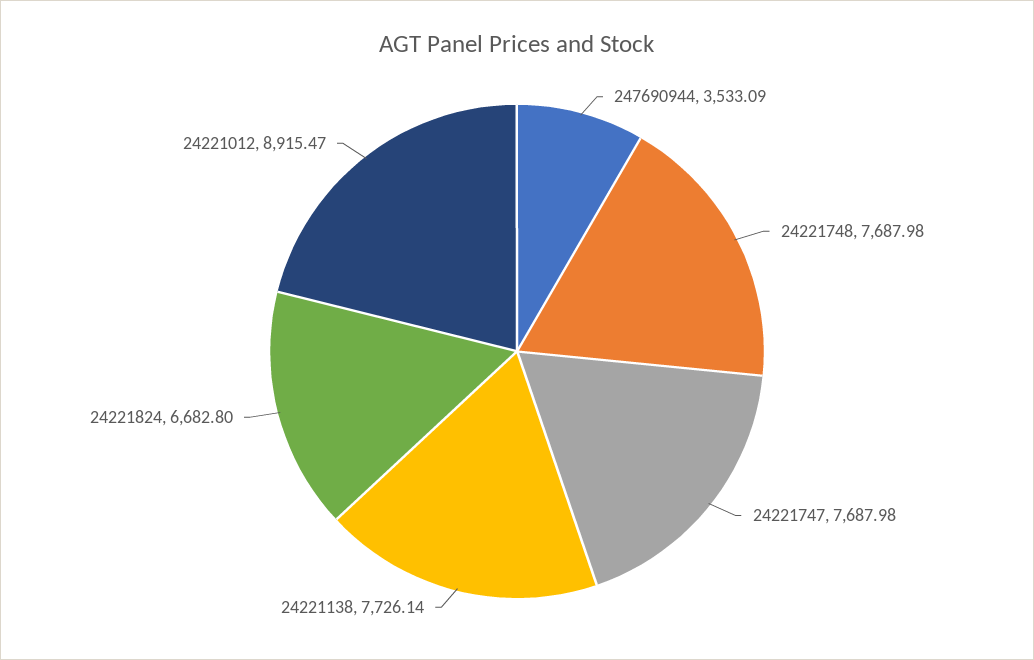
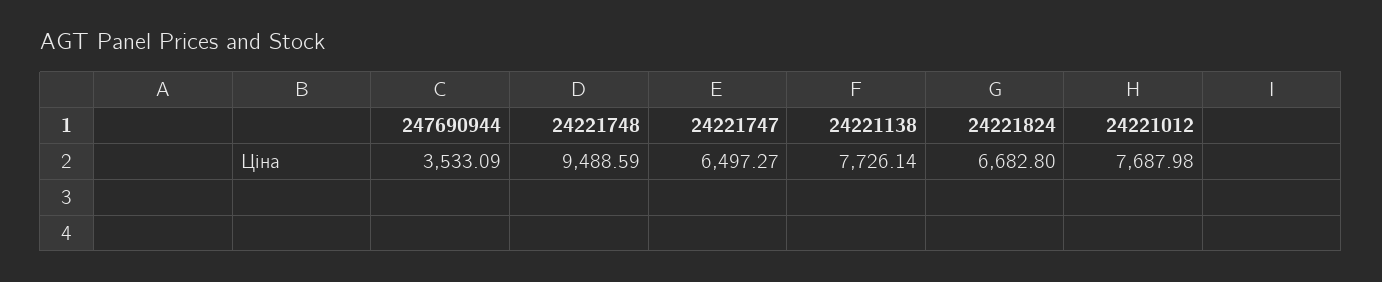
24221748: 7687.98 -> 9488.59
24221747: 7687.98 -> 6497.27
24221012: 8915.47 -> 7687.98

